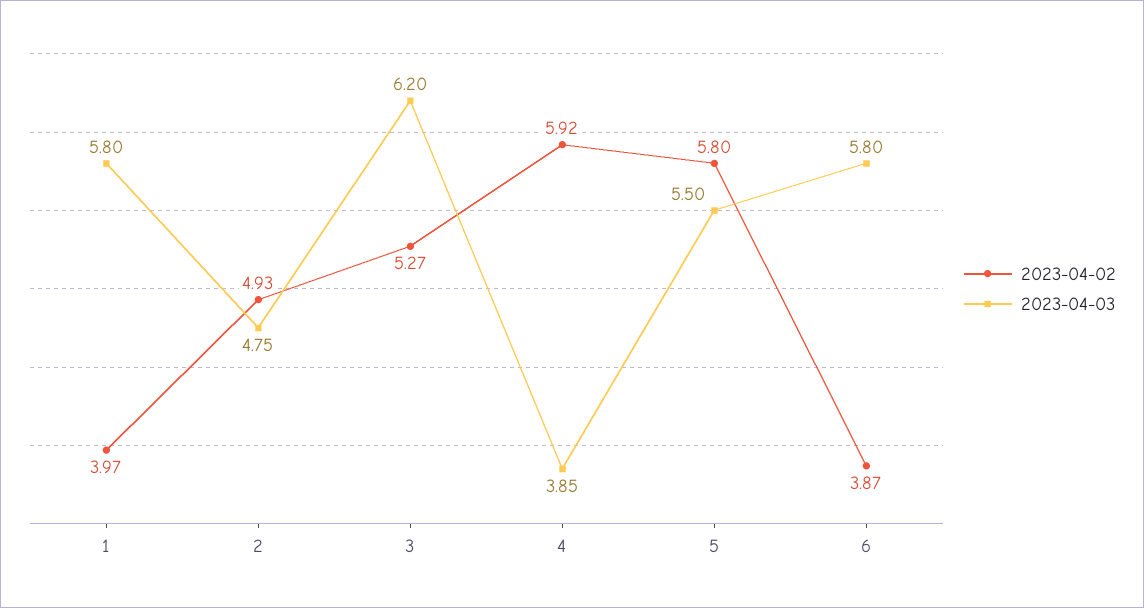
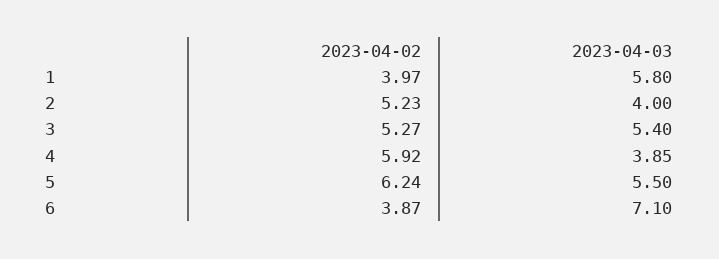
2023-04-02, 2: 4.93 -> 5.23
2023-04-03, 2: 4.75 -> 4
2023-04-03, 3: 6.2 -> 5.4
2023-04-02, 5: 5.8 -> 6.24
2023-04-03, 6: 5.8 -> 7.1

